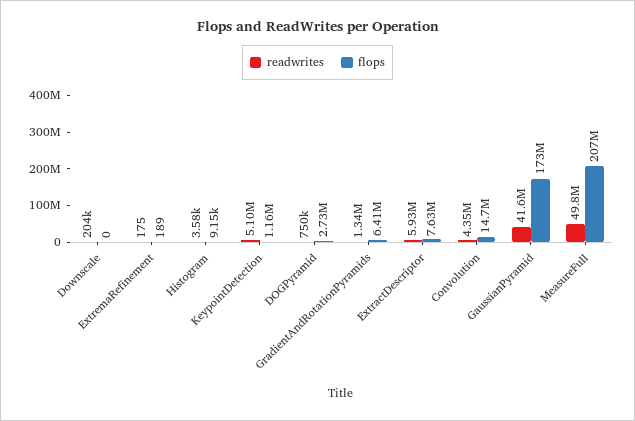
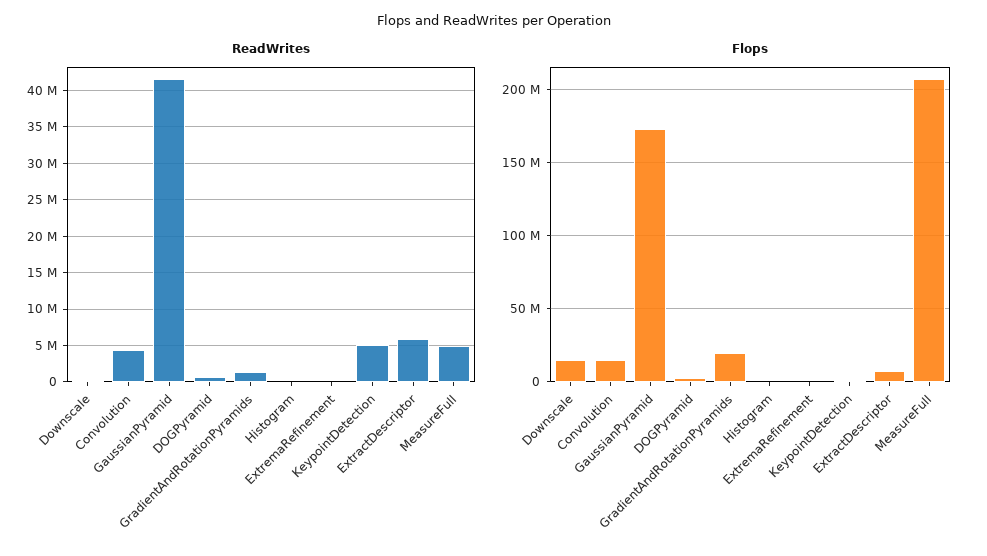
flops, Downscale: 0 -> 15000000
flops, GradientAndRotationPyramids: 6410000 -> 20000000
readwrites, MeasureFull: 49800000 -> 5000000

